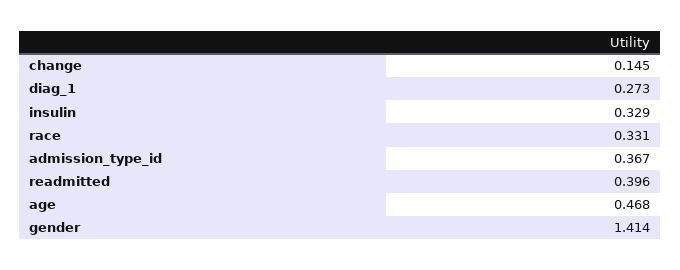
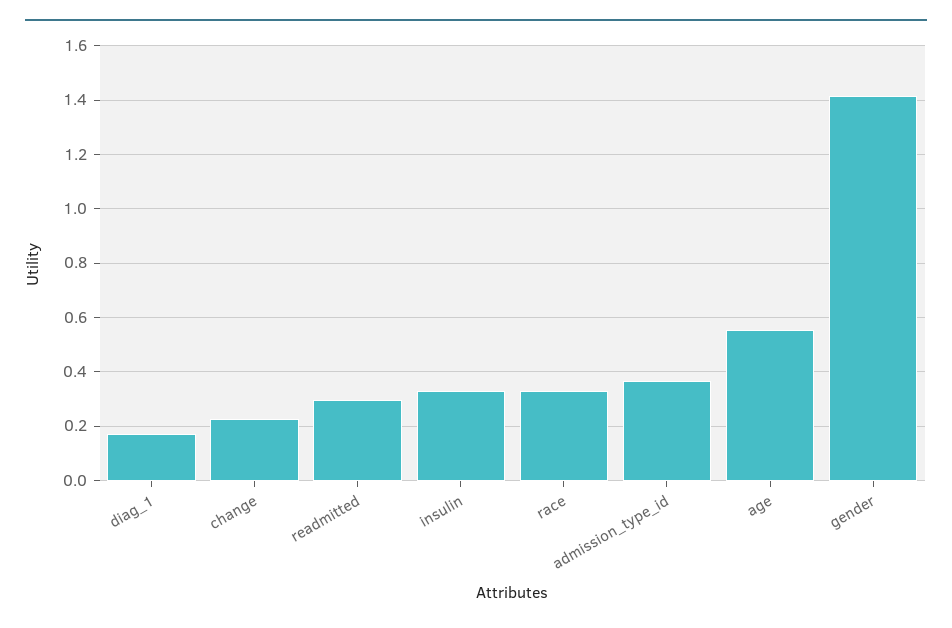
change: 0.145 -> 0.225
diag_1: 0.273 -> 0.175
readmitted: 0.396 -> 0.3
age: 0.468 -> 0.55

